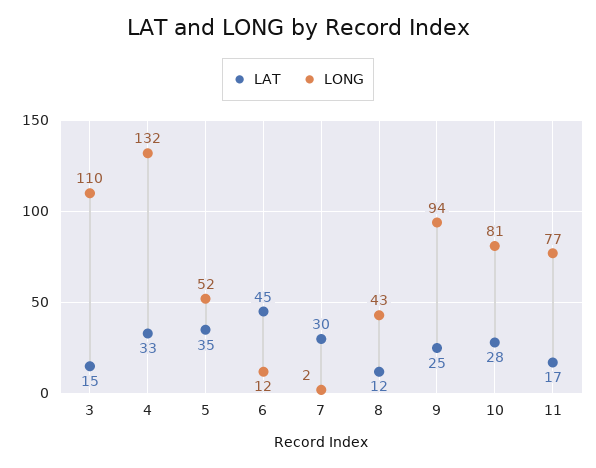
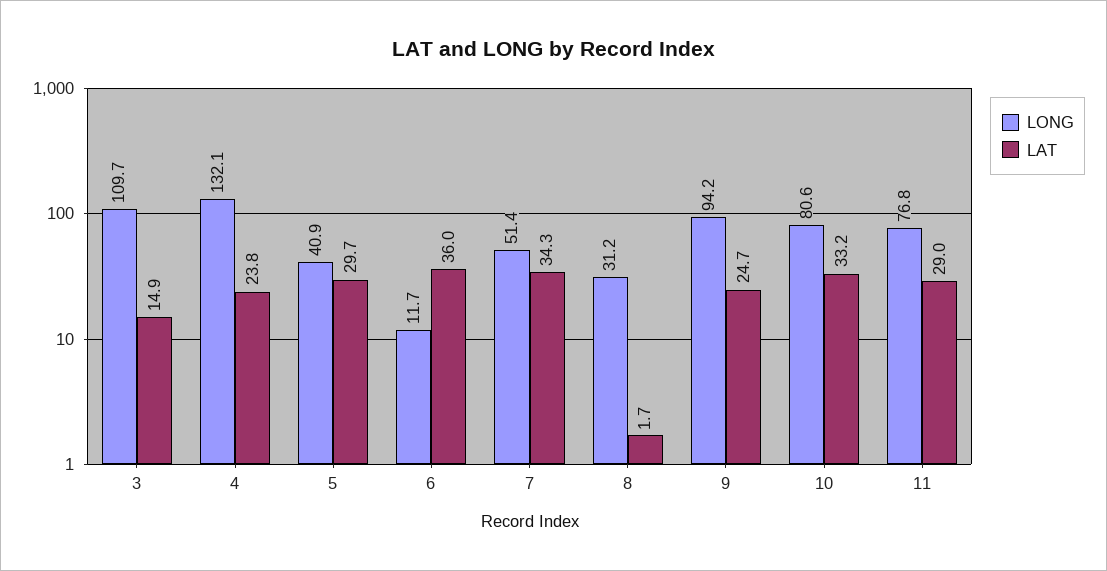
LAT, 4: 33 -> 23.8
LAT, 5: 35 -> 29.7
LONG, 5: 52 -> 40.9
LAT, 6: 45 -> 36
LAT, 7: 30 -> 34.3
LONG, 7: 2 -> 51.4
LAT, 8: 12 -> 1.7
LONG, 8: 43 -> 31.2
LAT, 10: 28 -> 33.2
LAT, 11: 17 -> 29

